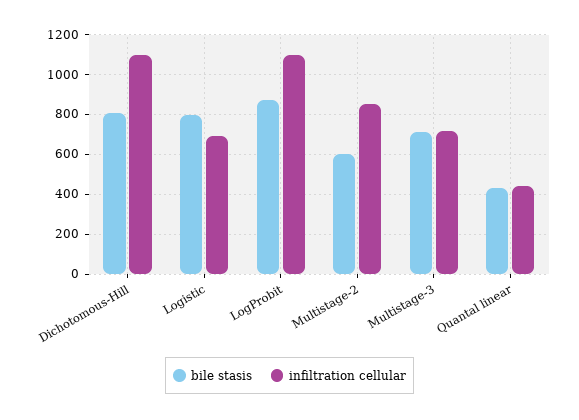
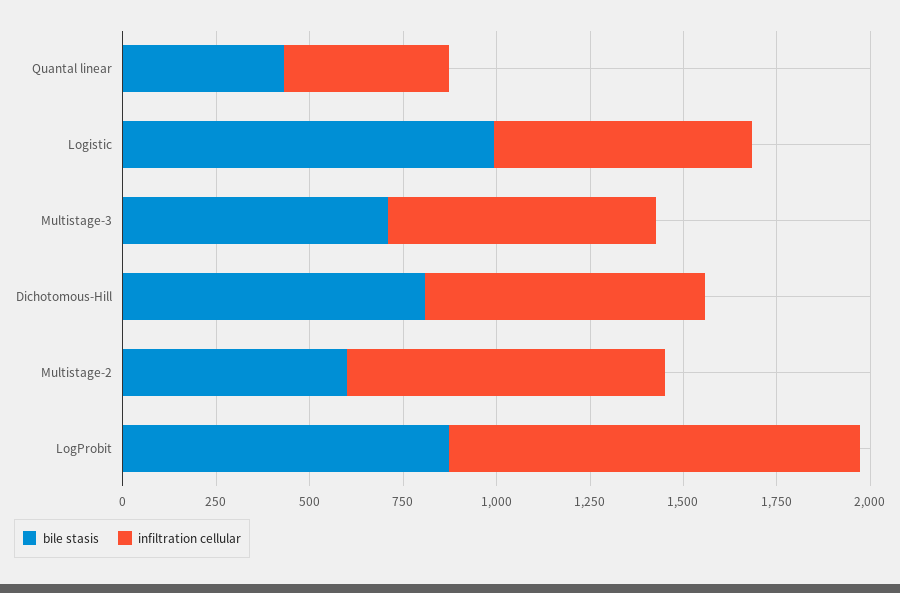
infiltration cellular, Dichotomous-Hill: 1100 -> 750
bile stasis, Logistic: 800 -> 1000

